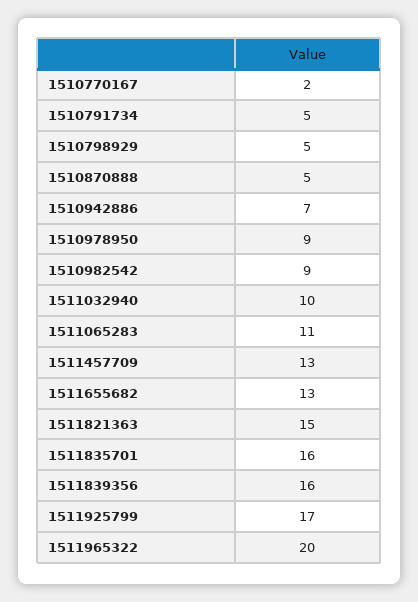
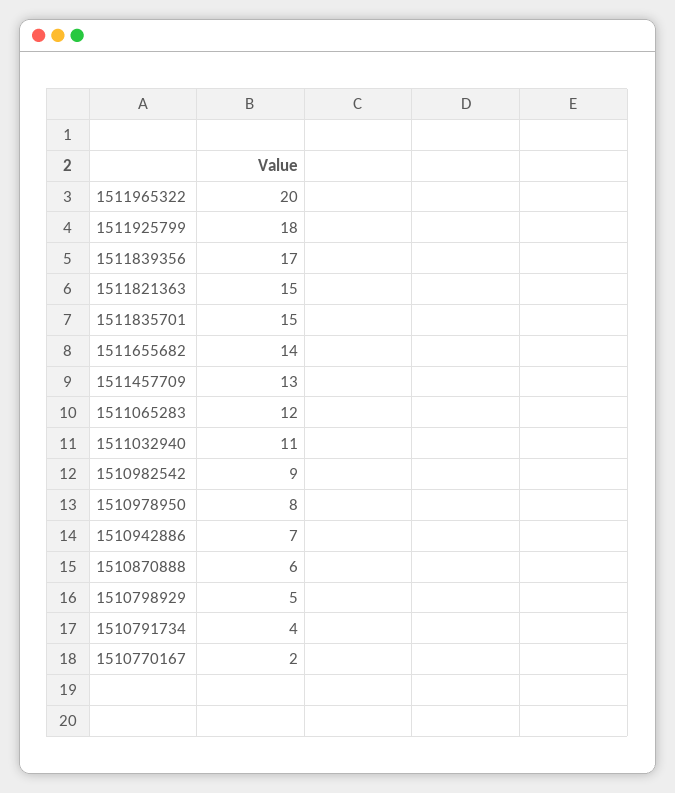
1510791734: 5 -> 4
1510870888: 5 -> 6
1510978950: 9 -> 8
1511032940: 10 -> 11
1511065283: 11 -> 12
1511655682: 13 -> 14
1511835701: 16 -> 15
1511839356: 16 -> 17
1511925799: 17 -> 18

